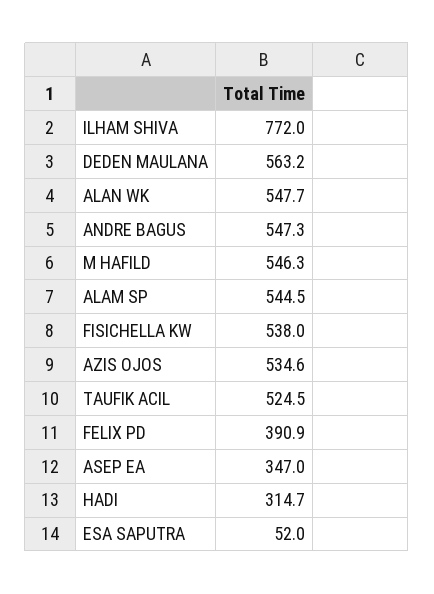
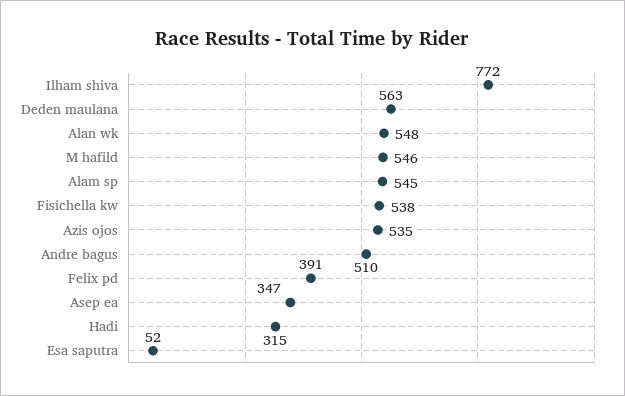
ANDRE BAGUS: 547.3 -> 510
TAUFIK ACIL: 524.5 -> none

